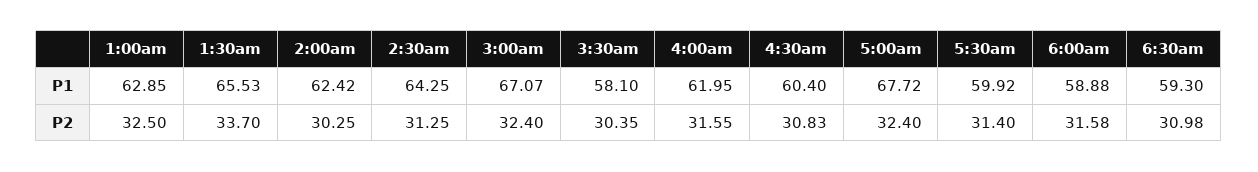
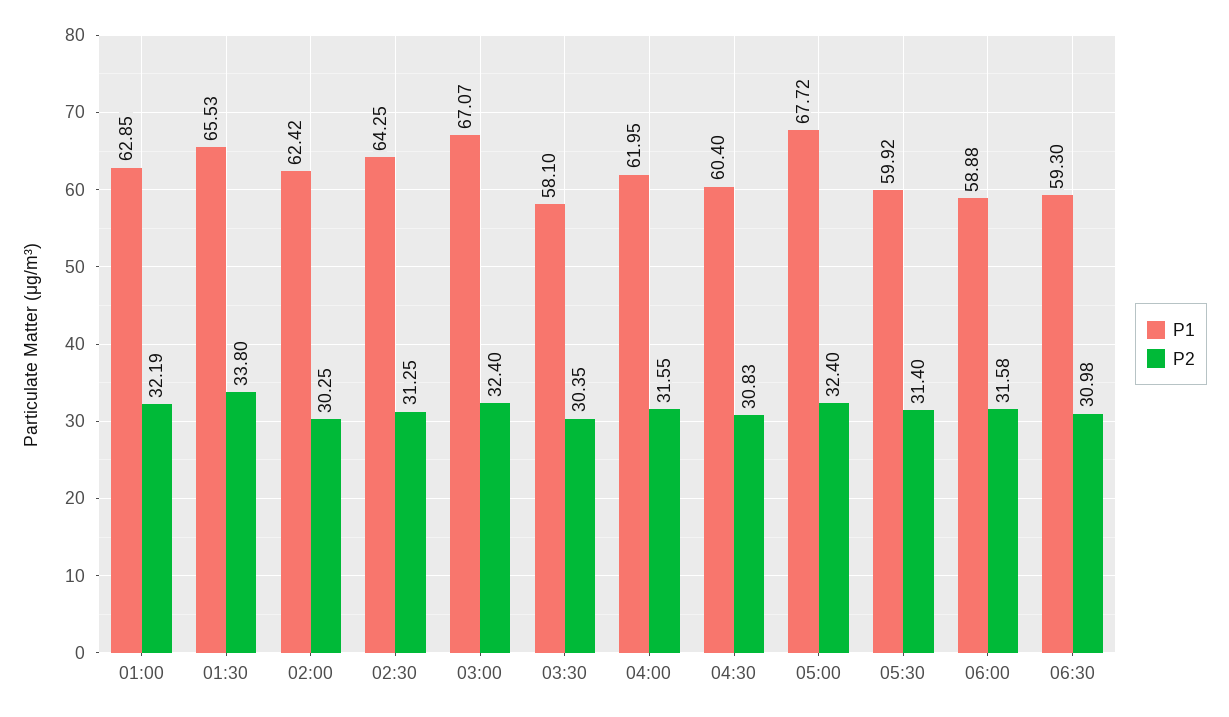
P2, 1:00am: 32.5 -> 32.19
P2, 1:30am: 33.7 -> 33.8

